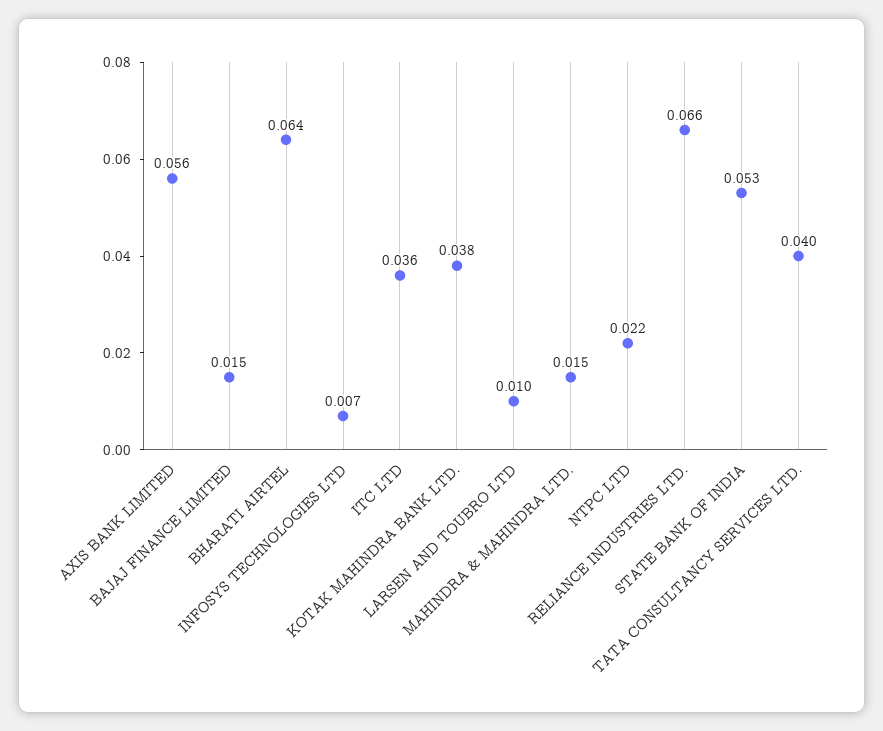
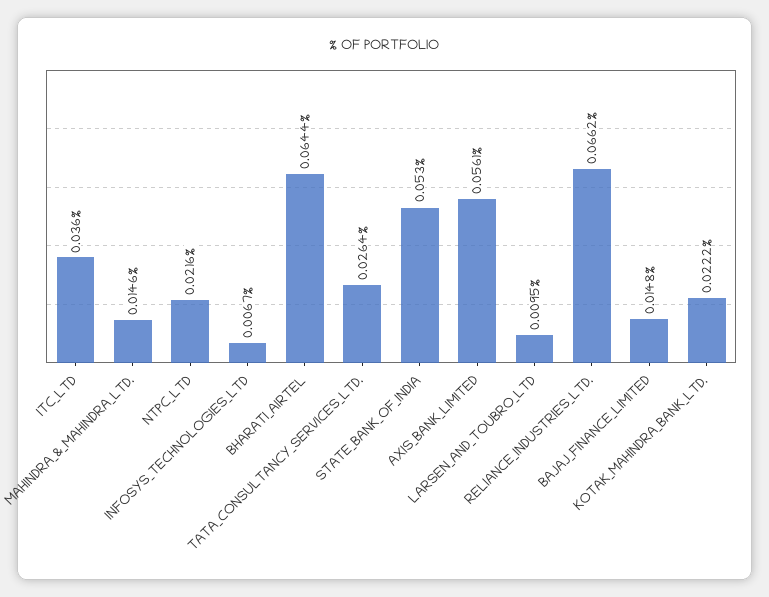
KOTAK MAHINDRA BANK LTD.: 0.038 -> 0.0222
TATA CONSULTANCY SERVICES LTD.: 0.04 -> 0.0264

